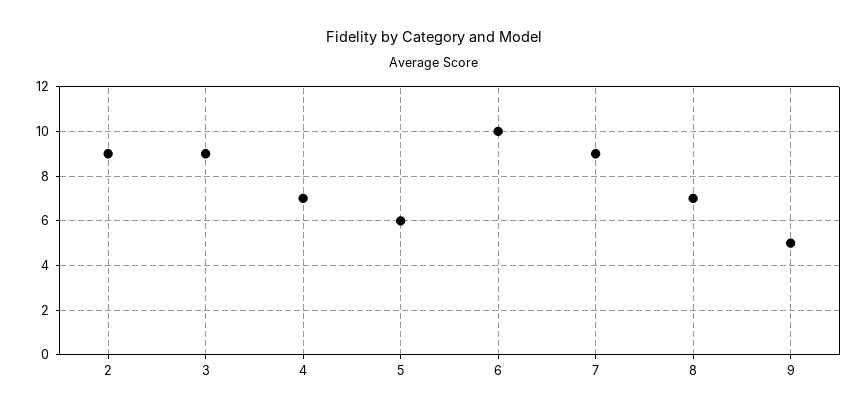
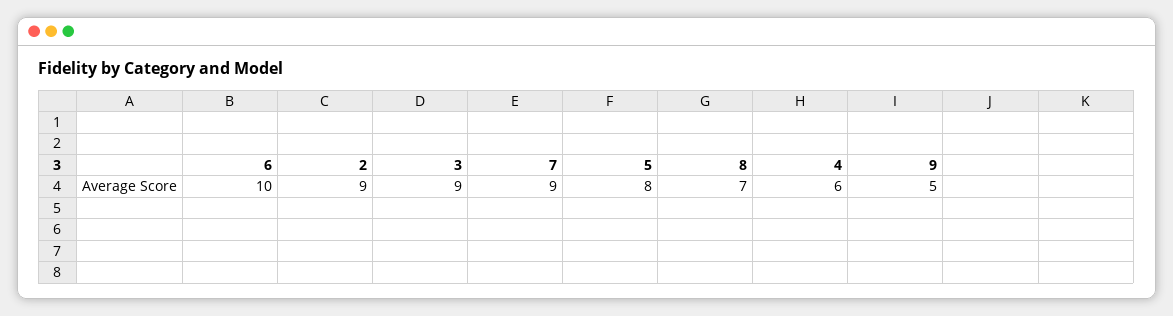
4: 7 -> 6
5: 6 -> 8

